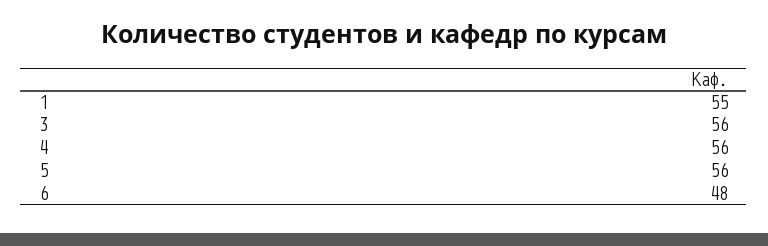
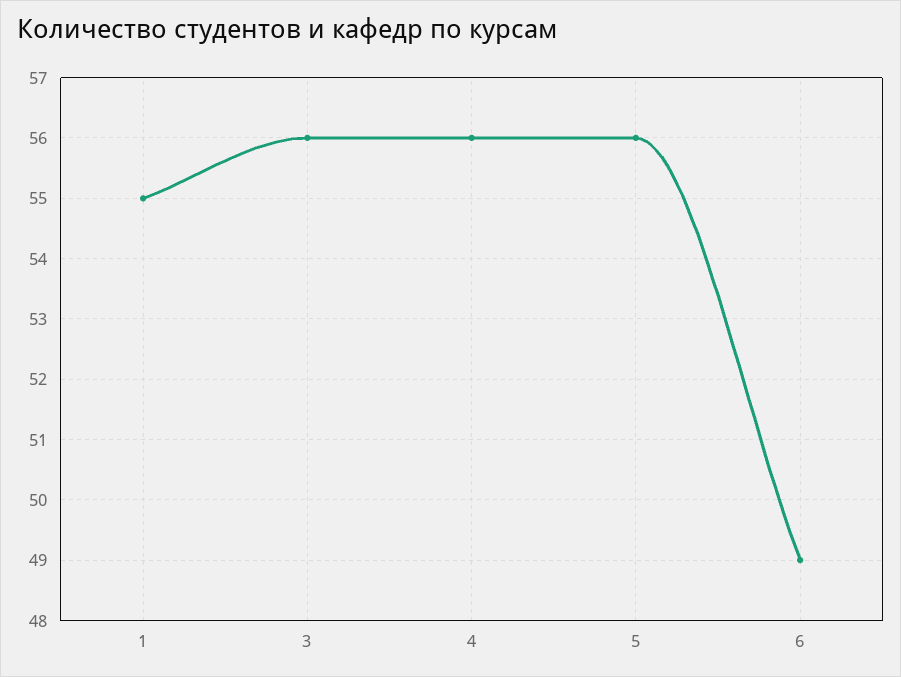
6: 48 -> 49

